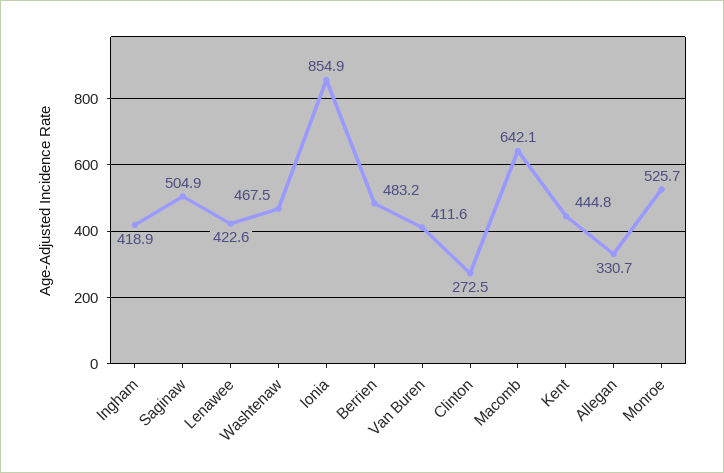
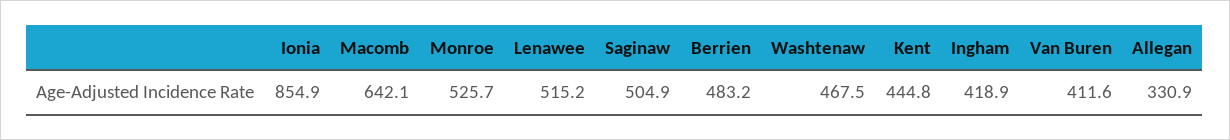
Lenawee: 422.6 -> 515.2
Clinton: 272.5 -> none
Allegan: 330.7 -> 330.9

